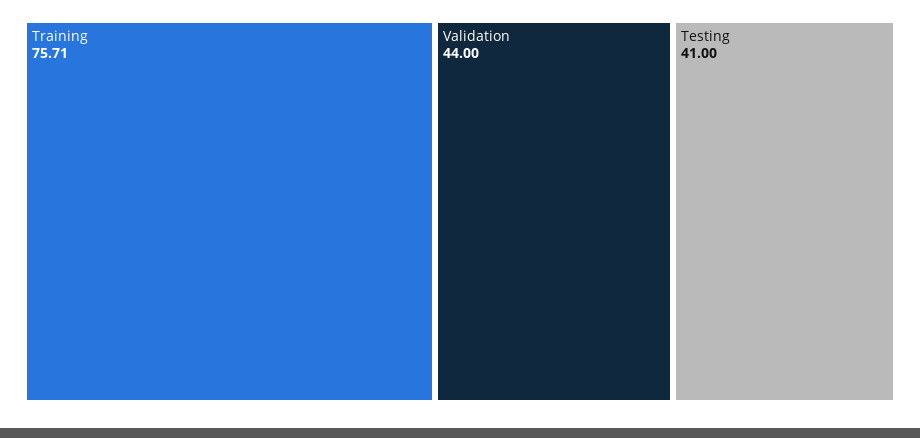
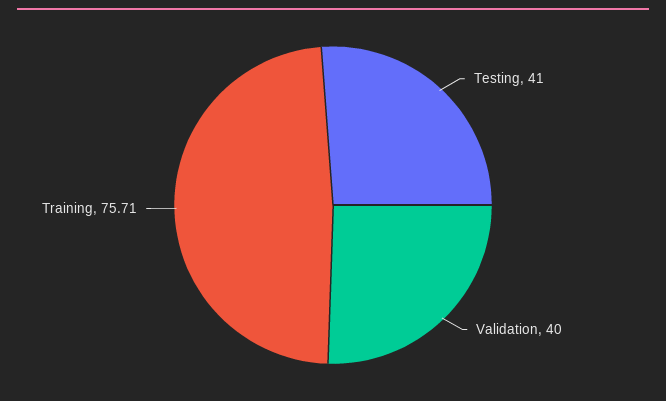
Validation: 44 -> 40

